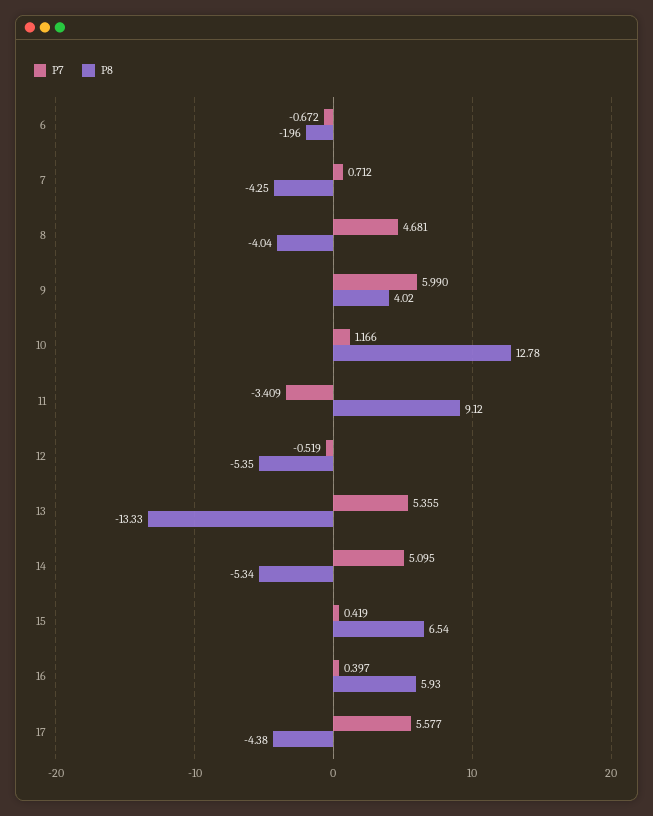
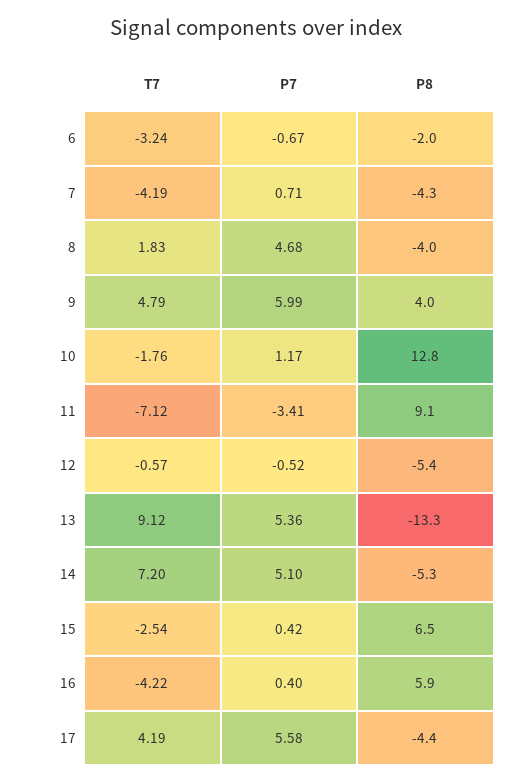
T7, 6: none -> -3.24
T7, 7: none -> -4.19
T7, 8: none -> 1.83
T7, 9: none -> 4.79
T7, 10: none -> -1.76
T7, 11: none -> -7.12
T7, 12: none -> -0.57
T7, 13: none -> 9.12
T7, 14: none -> 7.2
T7, 15: none -> -2.54
T7, 16: none -> -4.22
T7, 17: none -> 4.19

